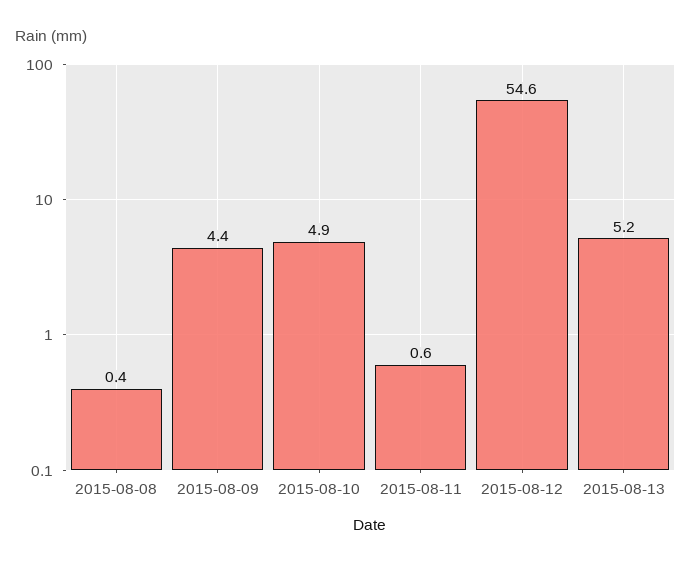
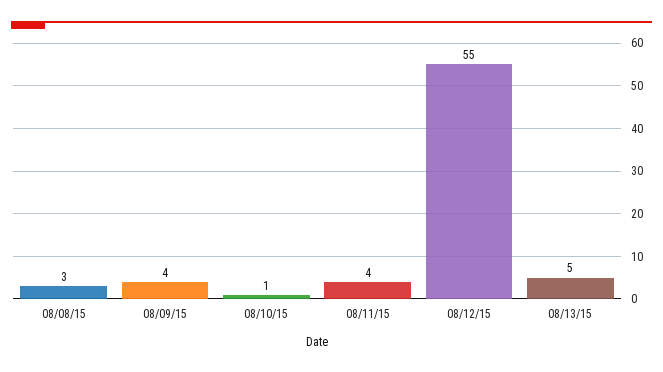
2015-08-08: 0.4 -> 3
2015-08-10: 4.9 -> 1
2015-08-11: 0.6 -> 4

